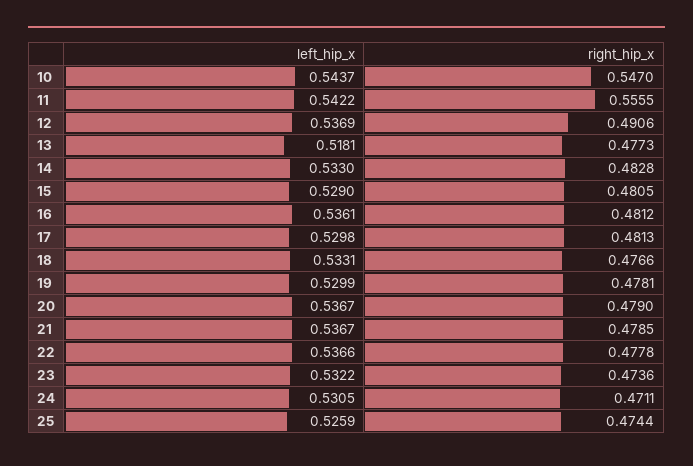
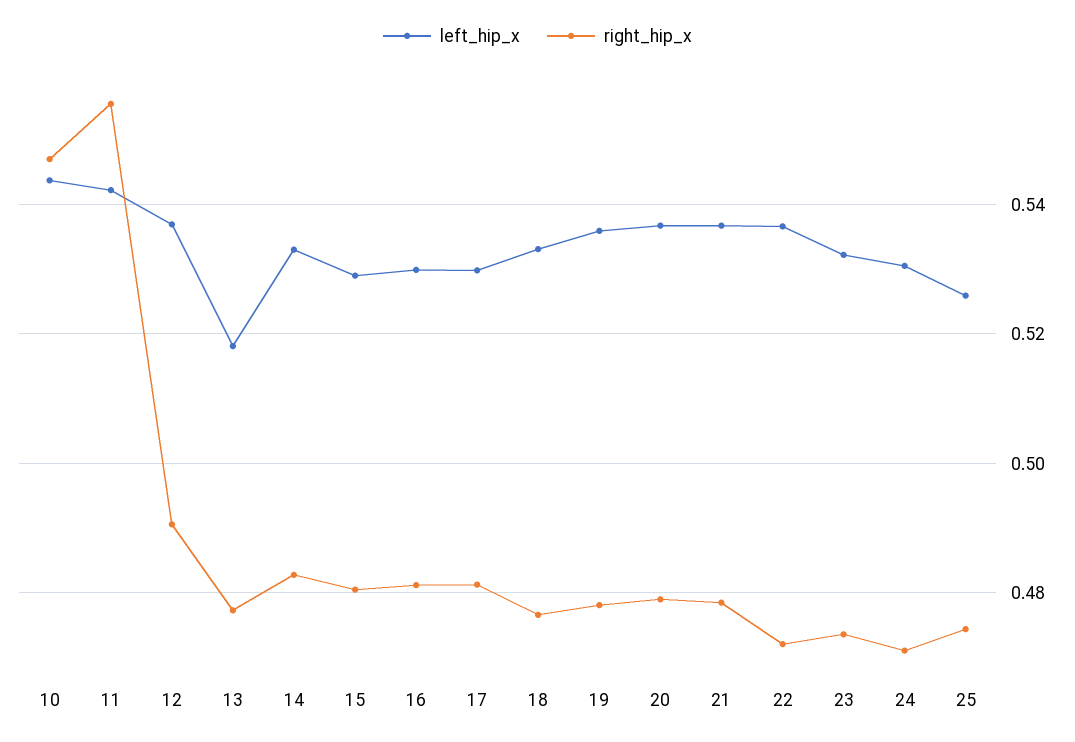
left_hip_x, 16: 0.5361 -> 0.53
left_hip_x, 19: 0.5299 -> 0.536
right_hip_x, 22: 0.4778 -> 0.472

